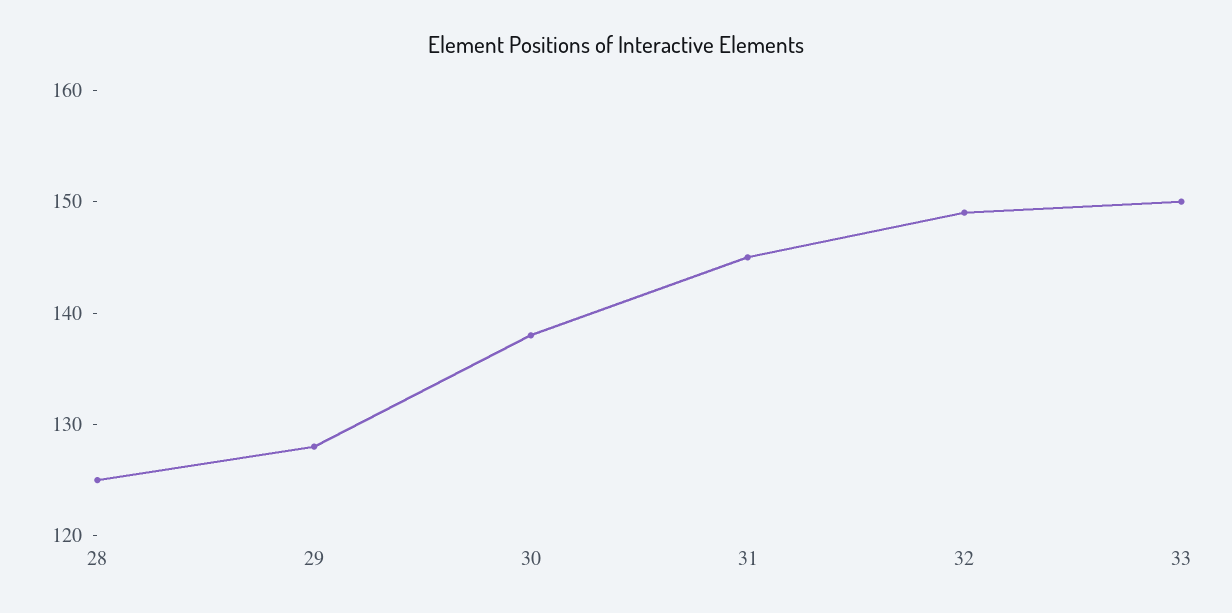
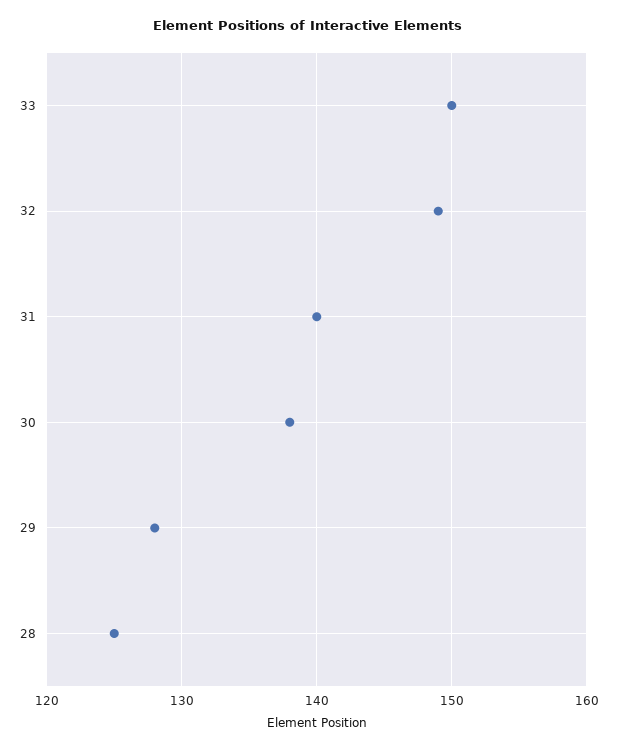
31: 145 -> 140

